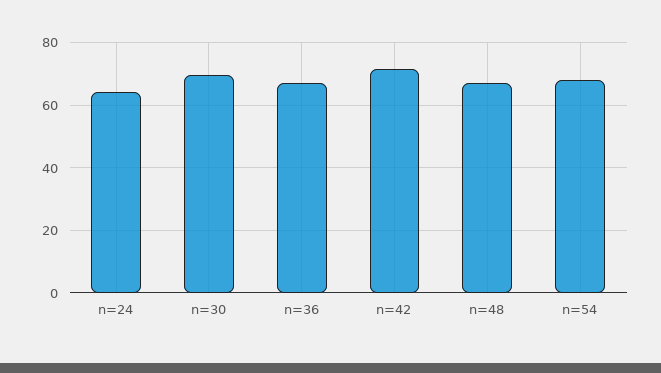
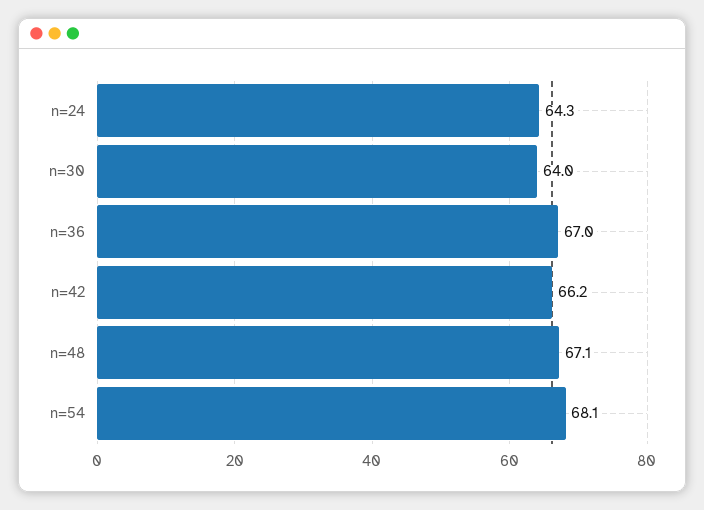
n=30: 70 -> 64
n=42: 72 -> 66.2

